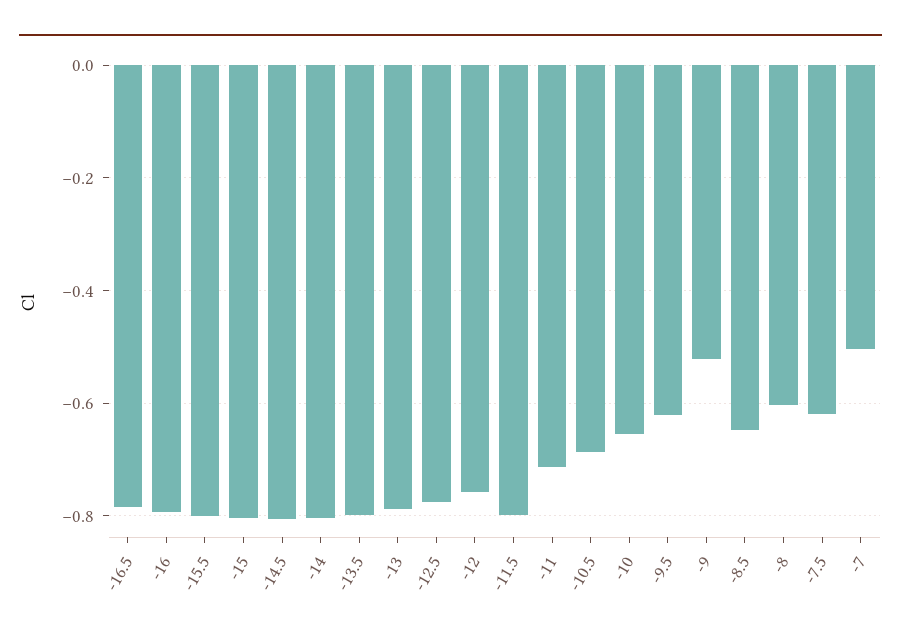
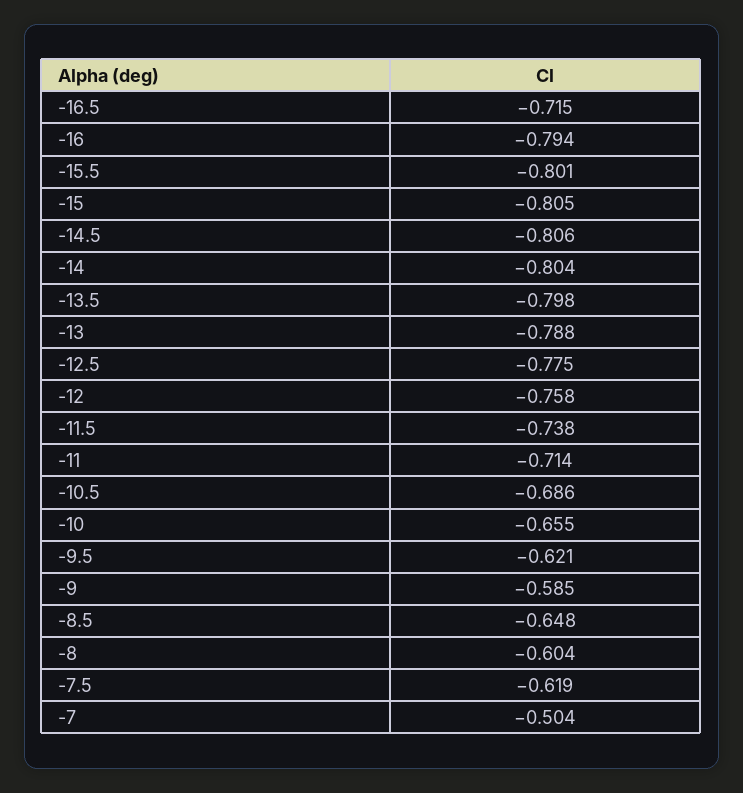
-16.5: -0.78 -> -0.715
-11.5: -0.8 -> -0.738
-9: -0.52 -> -0.585

